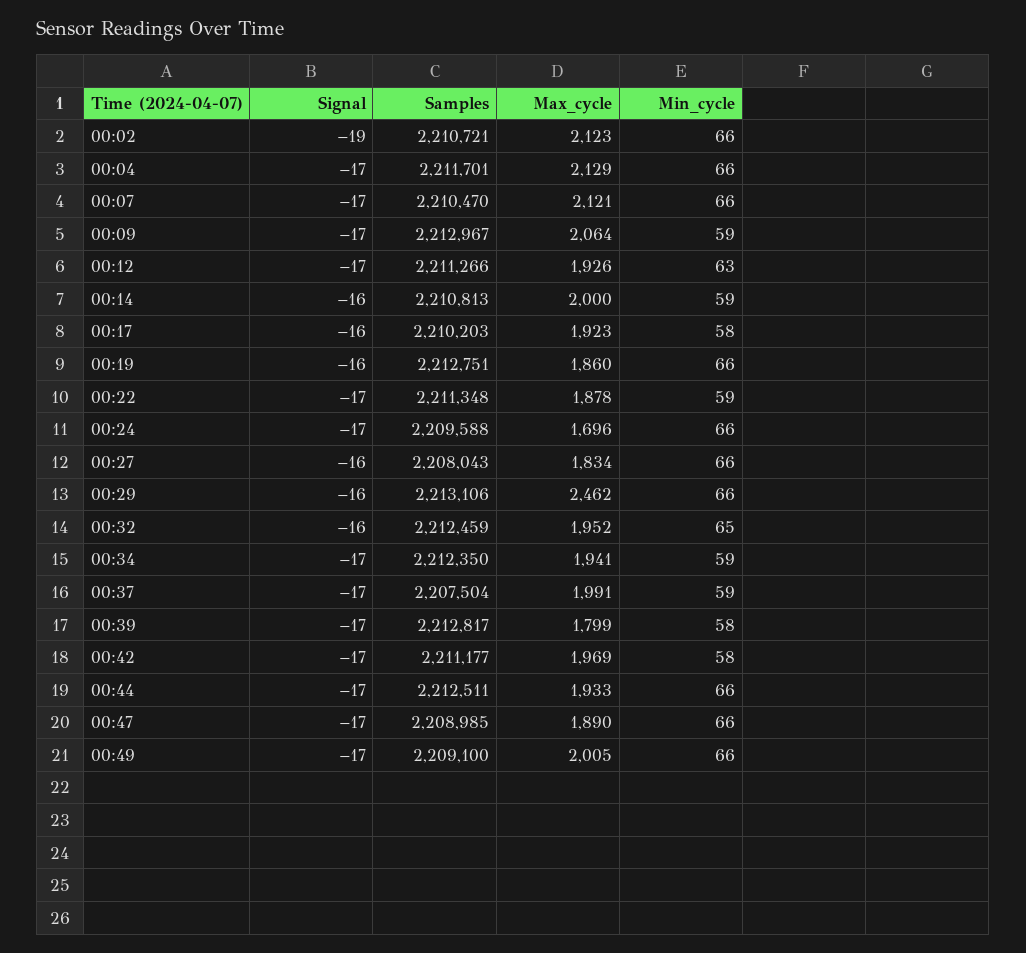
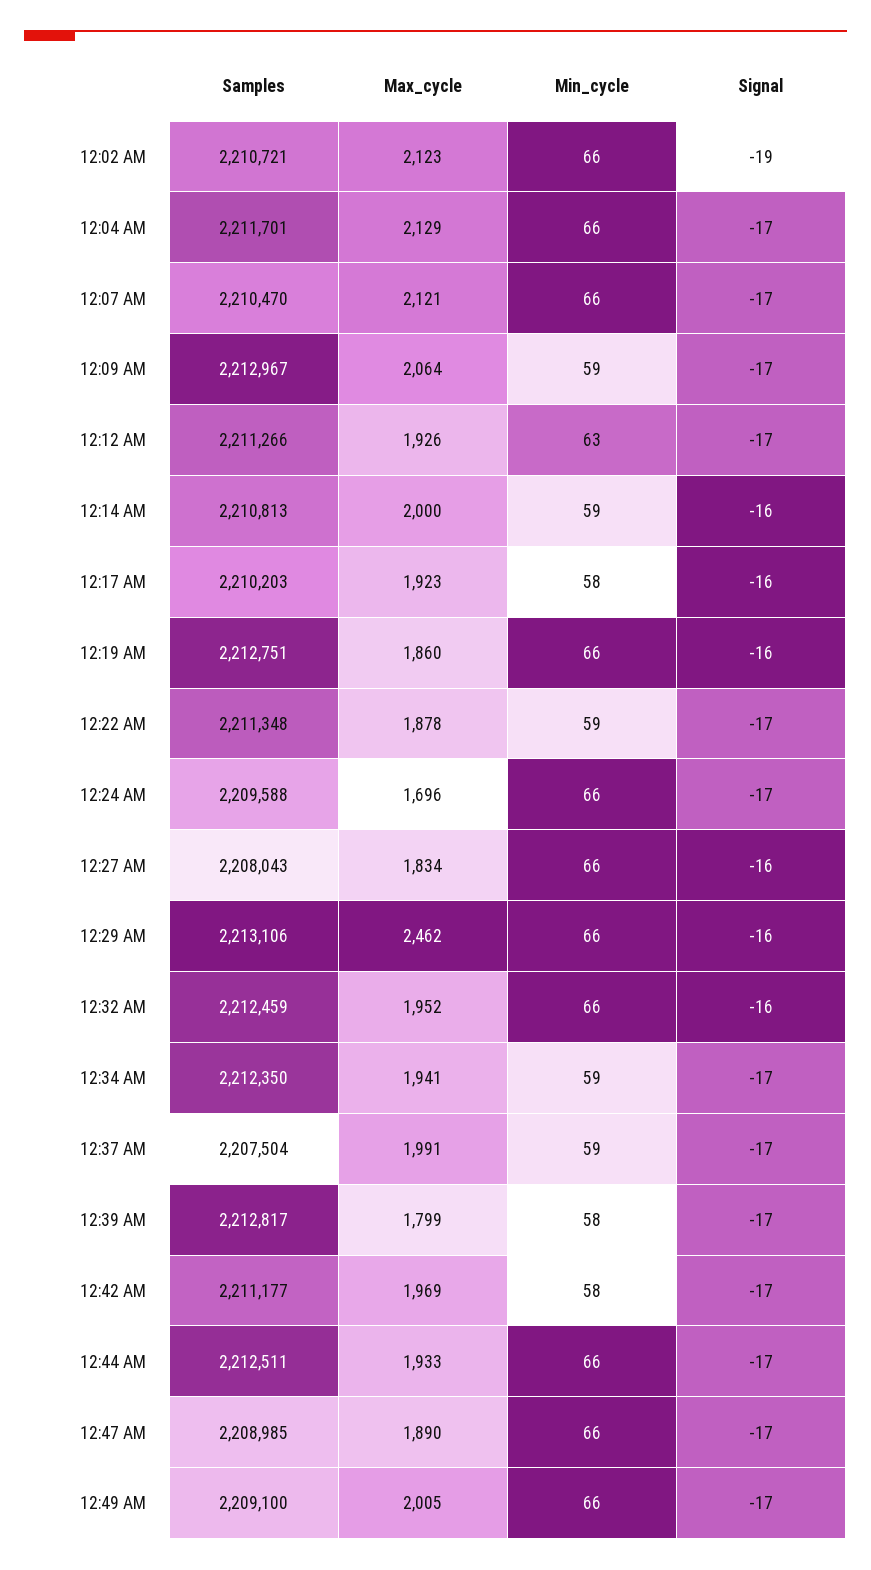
Min_cycle, 00:32: 65 -> 66

